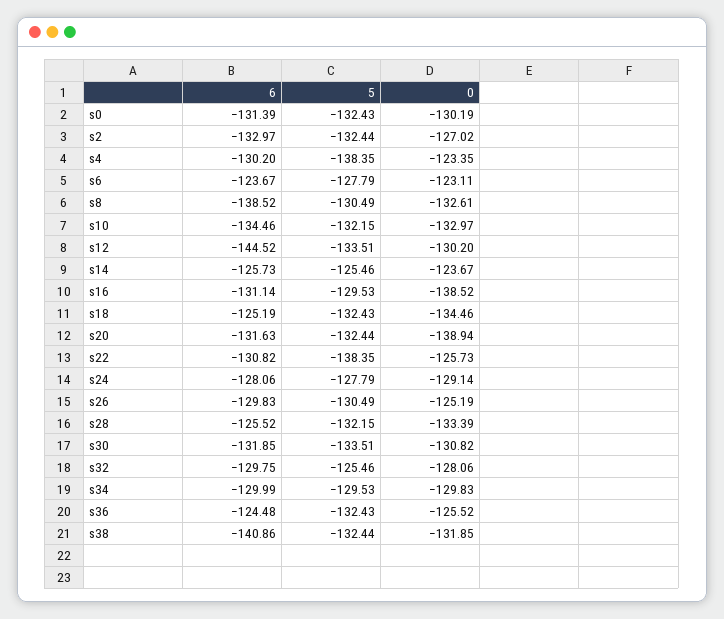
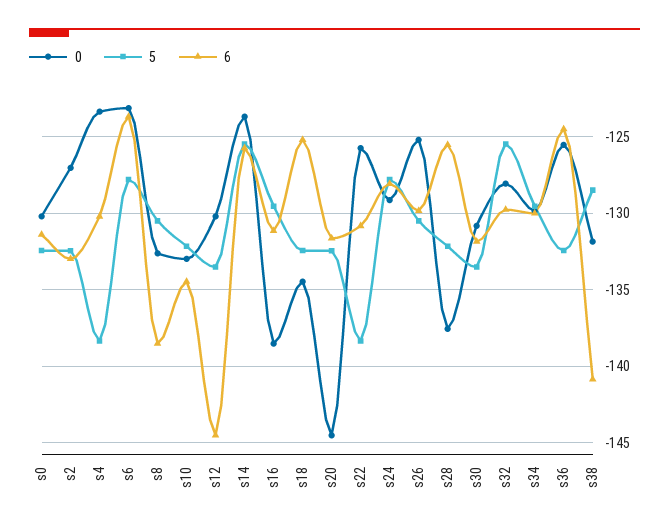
0, s20: -138.94 -> -144.5
0, s28: -133.39 -> -137.5
5, s38: -132.44 -> -128.5

